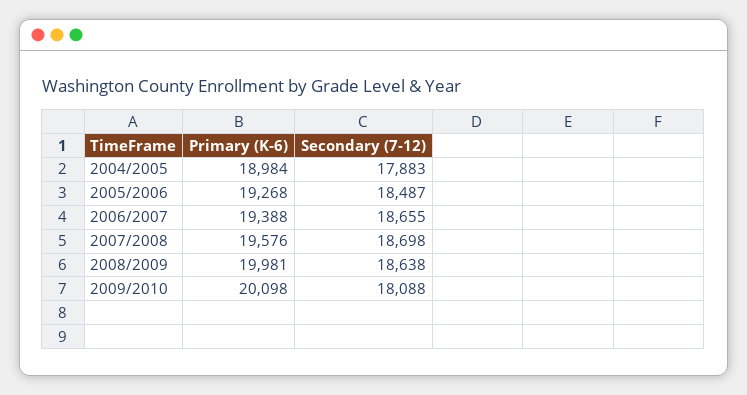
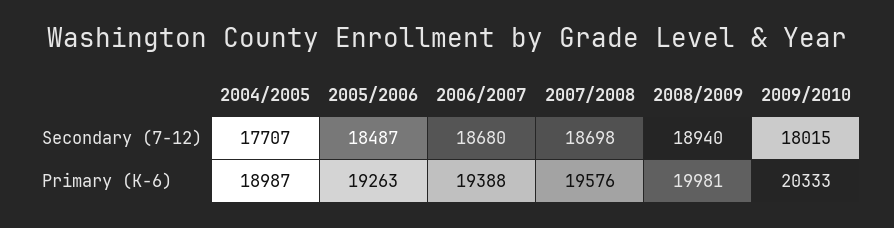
Primary (K-6), 2004/2005: 18984 -> 18987
Secondary (7-12), 2004/2005: 17883 -> 17707
Primary (K-6), 2005/2006: 19268 -> 19263
Secondary (7-12), 2006/2007: 18655 -> 18680
Secondary (7-12), 2008/2009: 18638 -> 18940
Primary (K-6), 2009/2010: 20098 -> 20333
Secondary (7-12), 2009/2010: 18088 -> 18015

